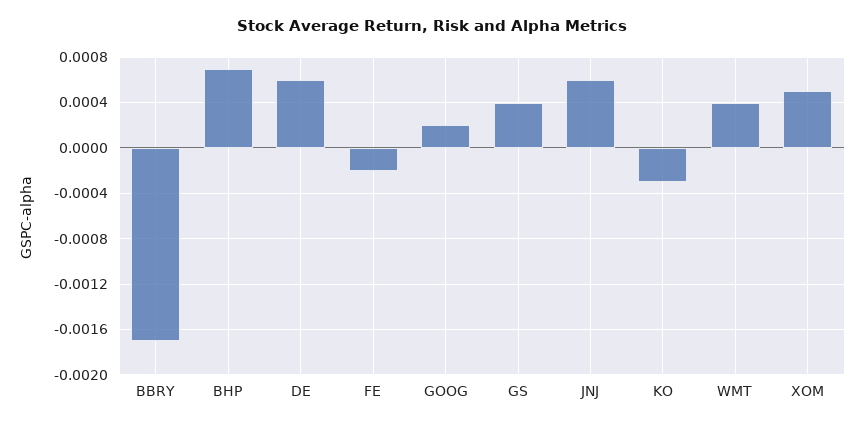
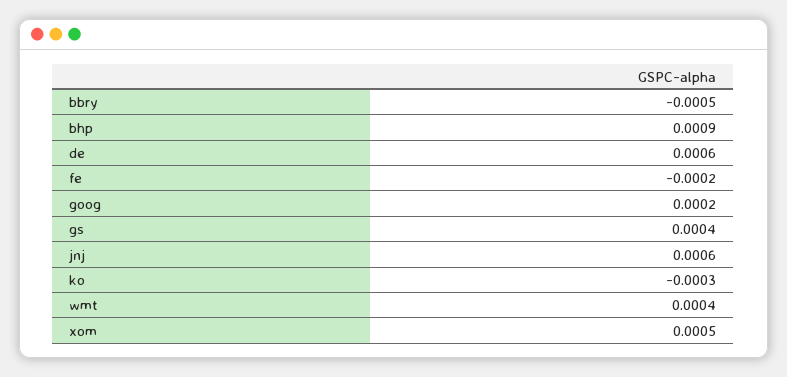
BBRY: -0.0017 -> -0.0005
BHP: 0.0007 -> 0.0009

